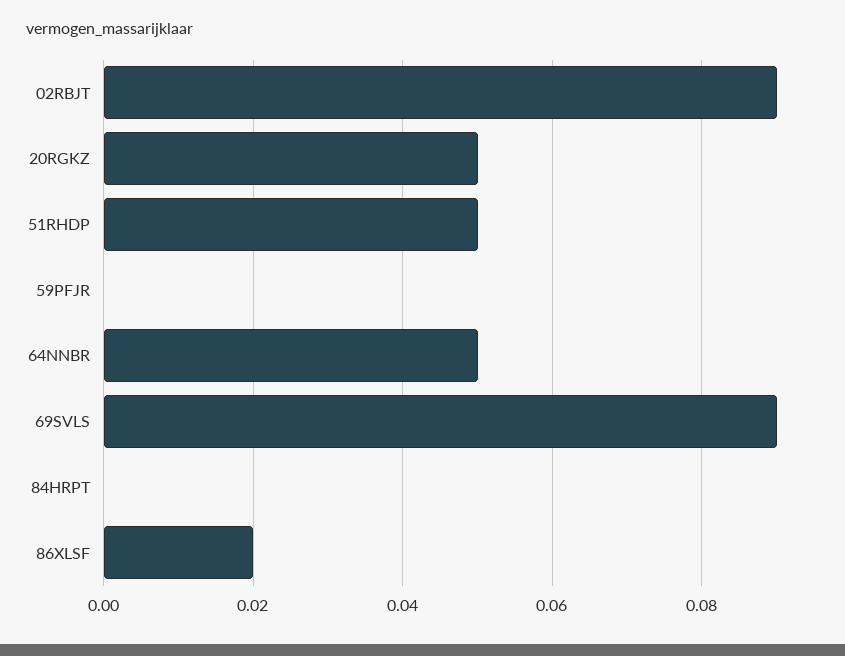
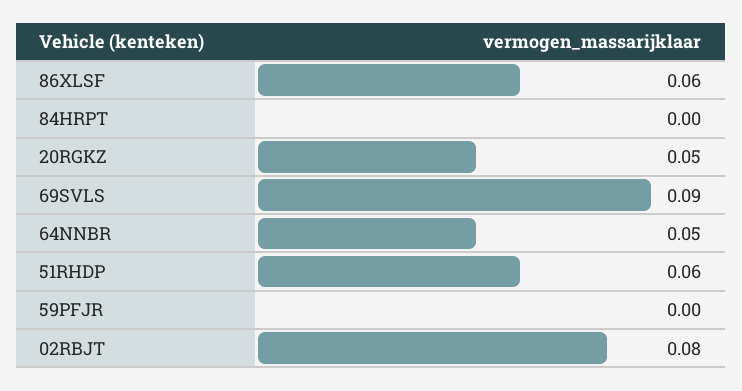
02RBJT: 0.09 -> 0.08
51RHDP: 0.05 -> 0.06
86XLSF: 0.02 -> 0.06

